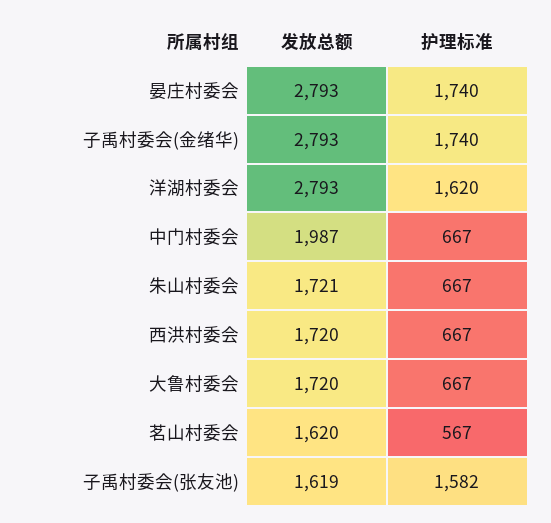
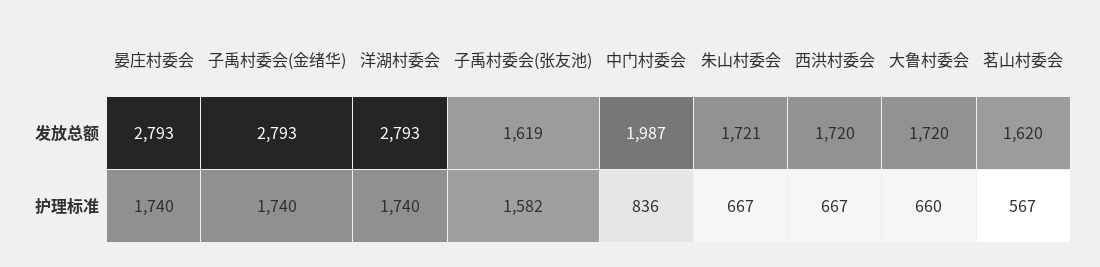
护理标准, 洋湖村委会: 1620 -> 1740
护理标准, 中门村委会: 667 -> 836
护理标准, 大鲁村委会: 667 -> 660

